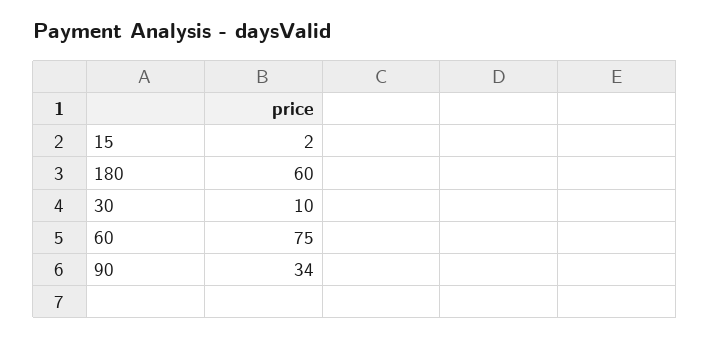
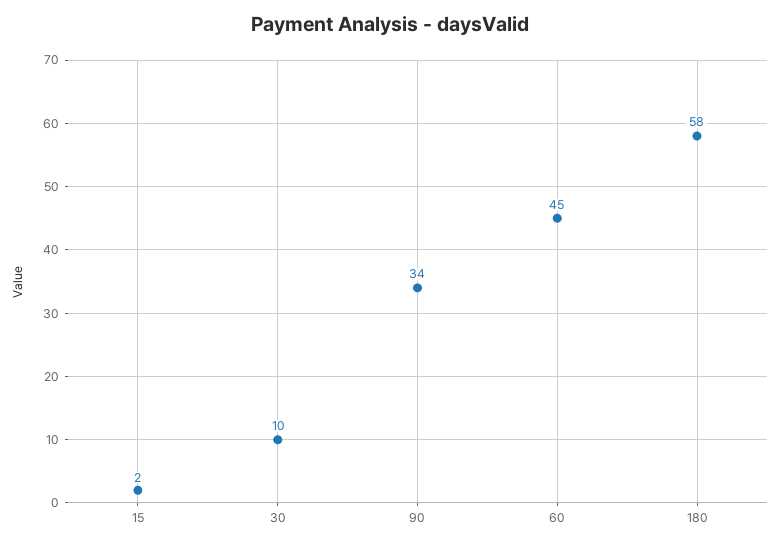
180: 60 -> 58
60: 75 -> 45

